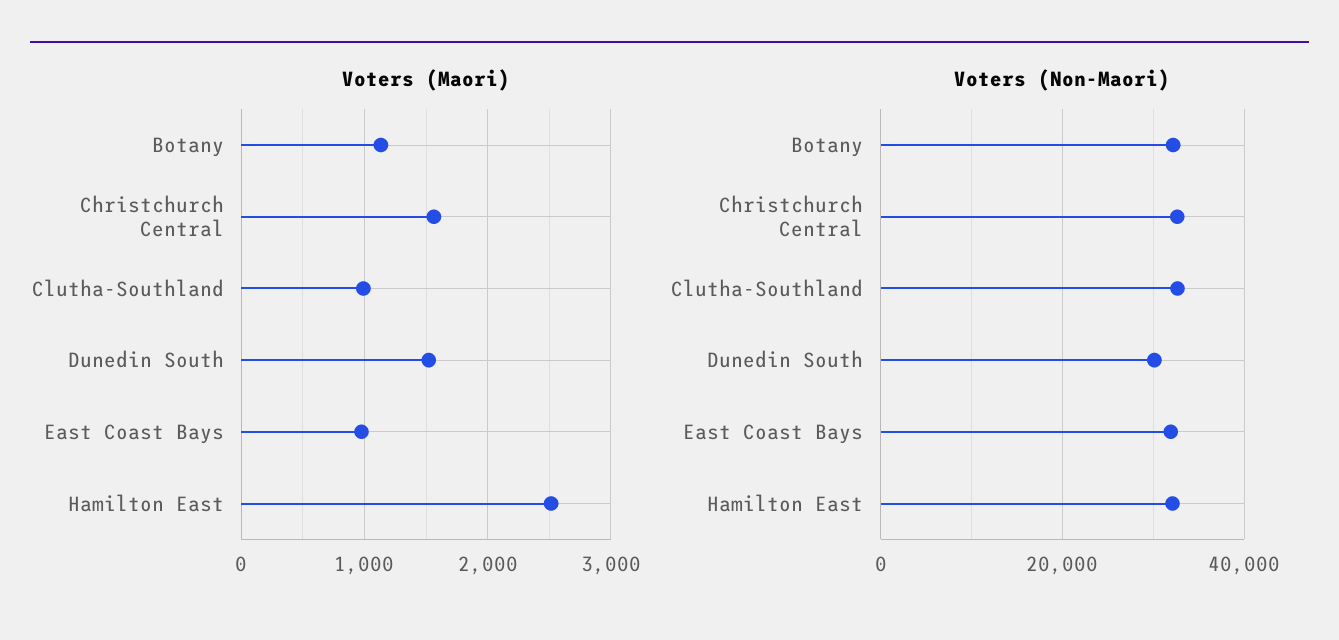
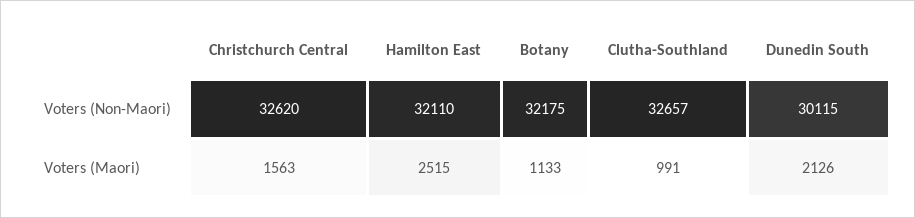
Voters (Maori), Dunedin South: 1500 -> 2126
Voters (Maori), East Coast Bays: 1000 -> none
Voters (Non-Maori), East Coast Bays: 32000 -> none

